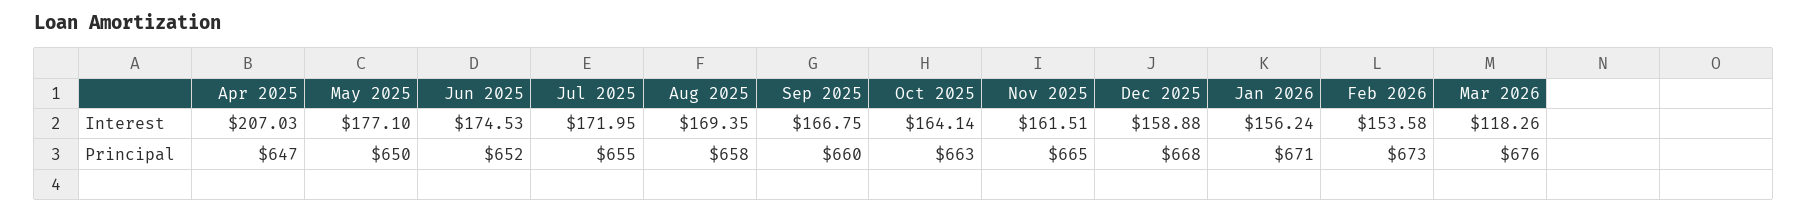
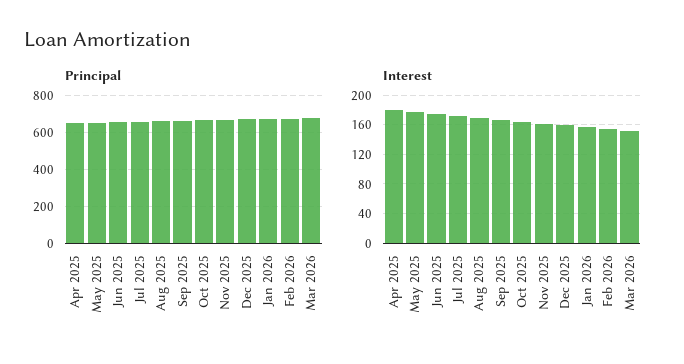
Interest, Apr 2025: 207.03 -> 180
Interest, Mar 2026: 118.26 -> 150

